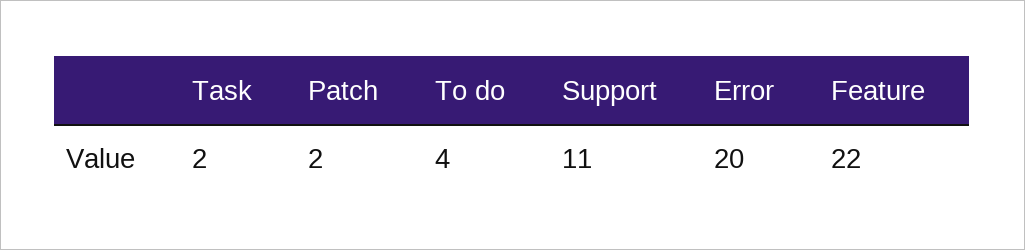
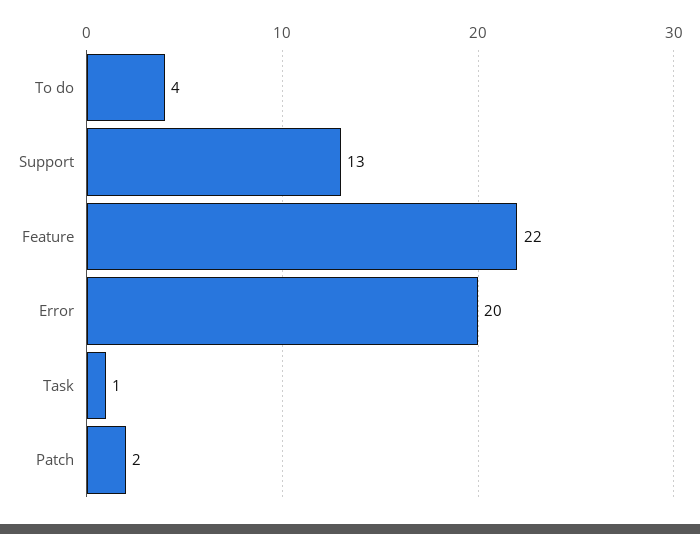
Task: 2 -> 1
Support: 11 -> 13

